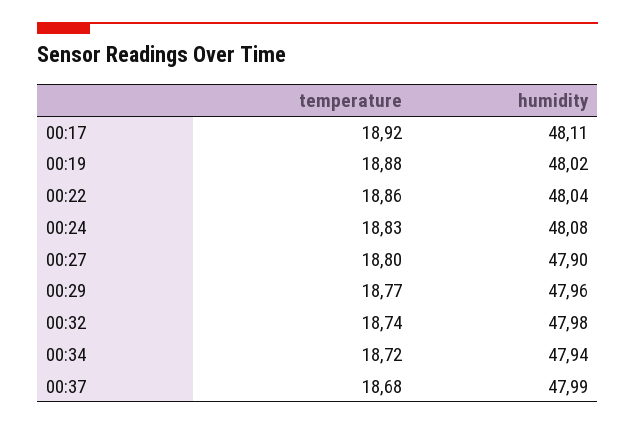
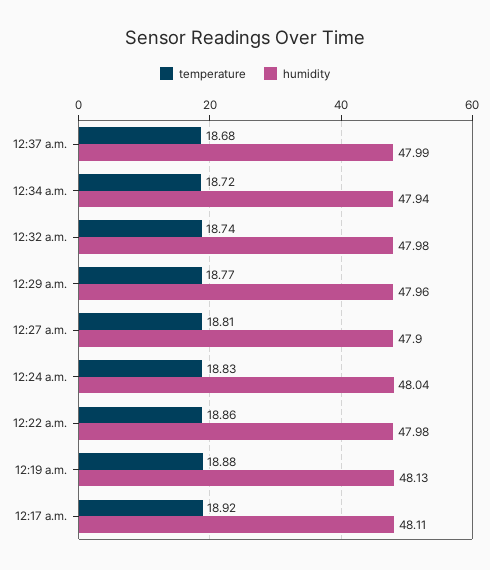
humidity, 00:19: 48.02 -> 48.13
humidity, 00:22: 48.04 -> 47.98
humidity, 00:24: 48.08 -> 48.04
temperature, 00:27: 18.8 -> 18.81

